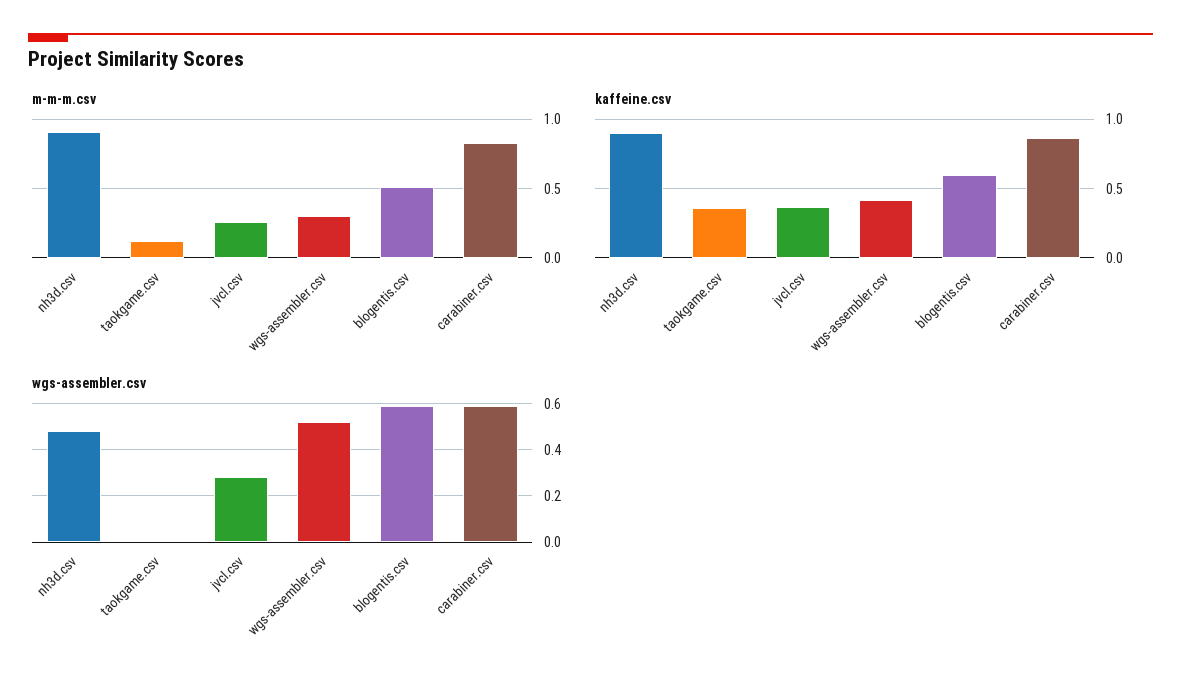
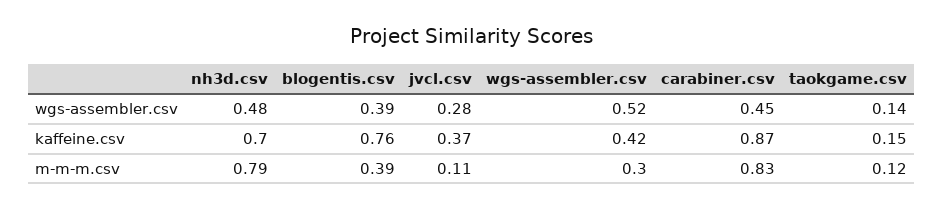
m-m-m.csv, nh3d.csv: 0.9 -> 0.79
m-m-m.csv, jvcl.csv: 0.25 -> 0.11
m-m-m.csv, blogentis.csv: 0.5 -> 0.39
kaffeine.csv, nh3d.csv: 0.9 -> 0.7
kaffeine.csv, taokgame.csv: 0.35 -> 0.15
kaffeine.csv, blogentis.csv: 0.6 -> 0.76
wgs-assembler.csv, taokgame.csv: 0 -> 0.14
wgs-assembler.csv, blogentis.csv: 0.6 -> 0.39
wgs-assembler.csv, carabiner.csv: 0.6 -> 0.45

